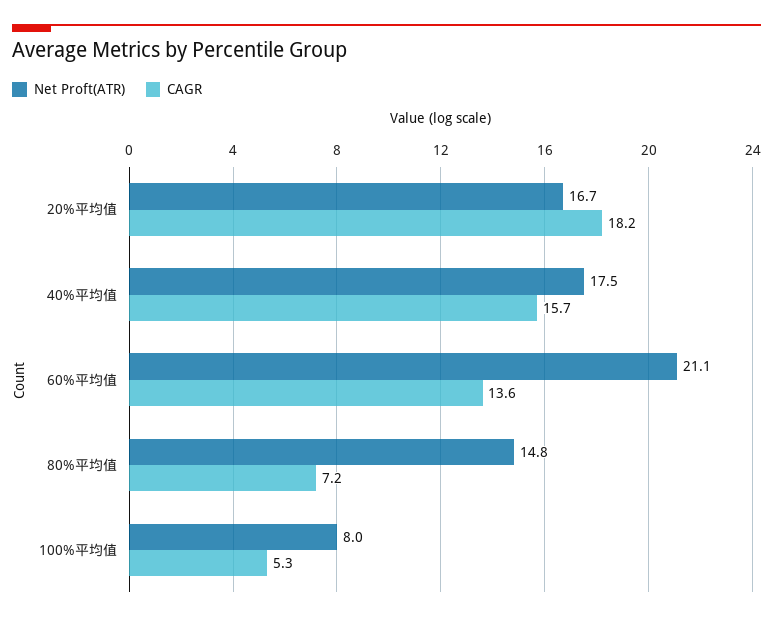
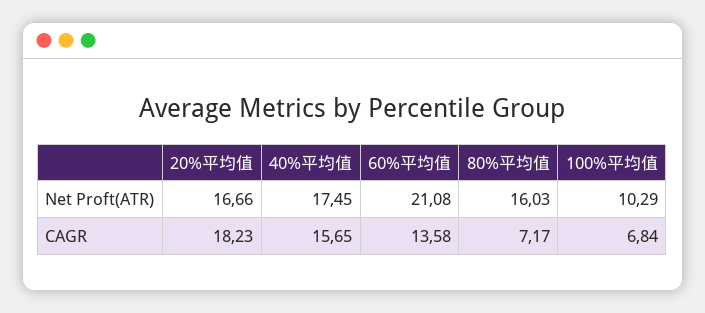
Net Proft(ATR), 80%平均值: 14.8 -> 16.03
Net Proft(ATR), 100%平均值: 8 -> 10.29
CAGR, 100%平均值: 5.3 -> 6.84

